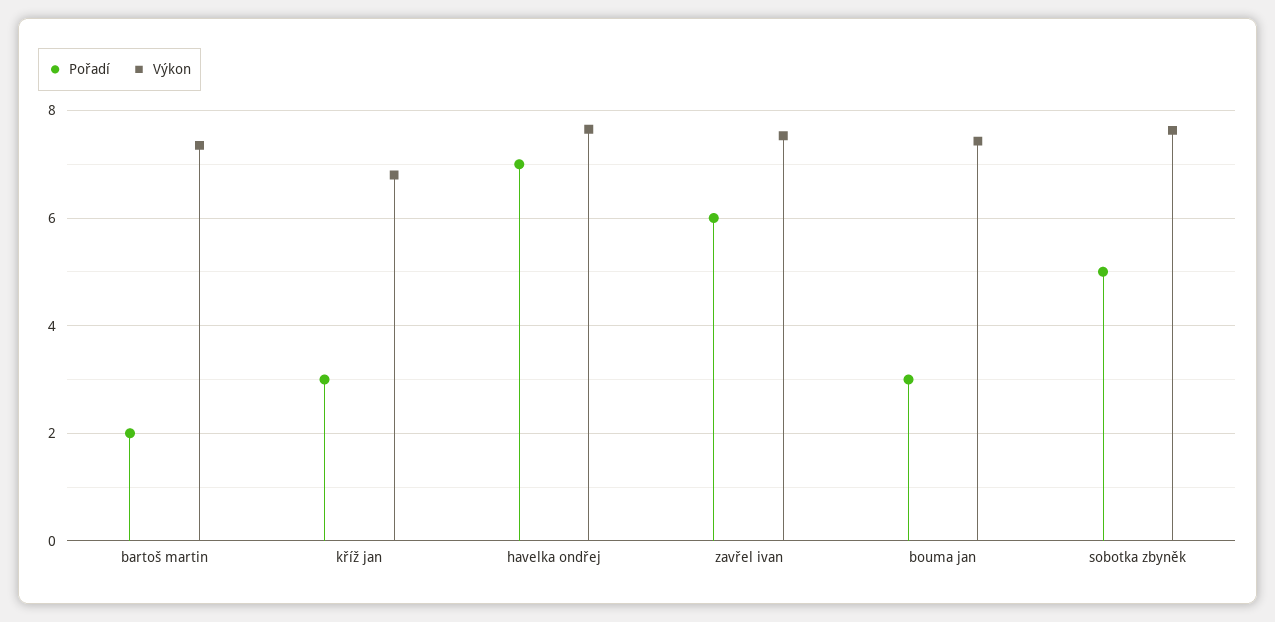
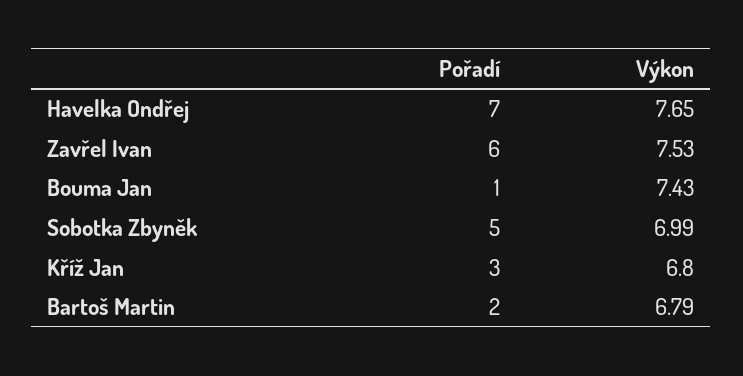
Výkon, bartoš martin: 7.4 -> 6.79
Pořadí, bouma jan: 3 -> 1
Výkon, sobotka zbyněk: 7.6 -> 6.99

